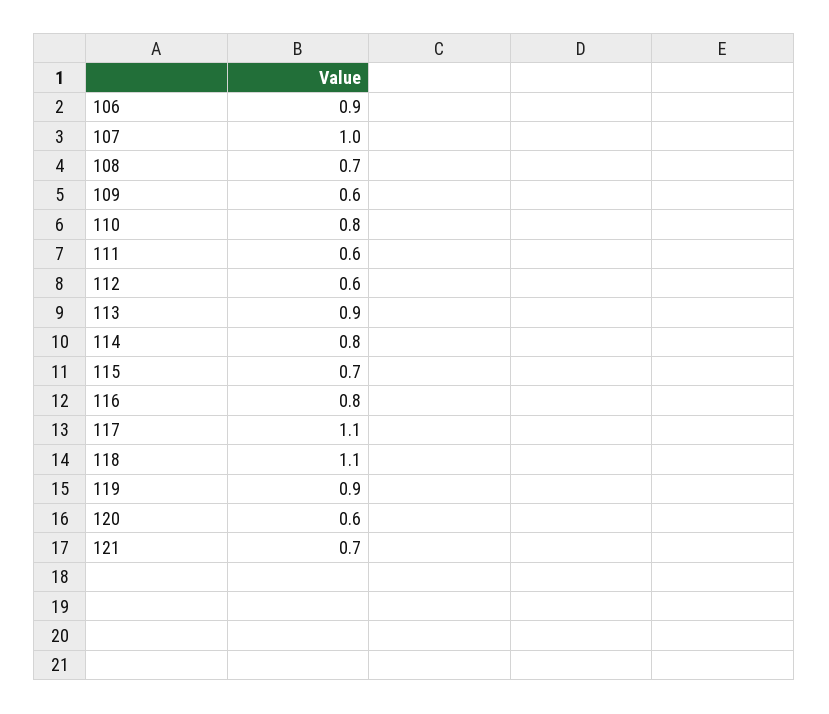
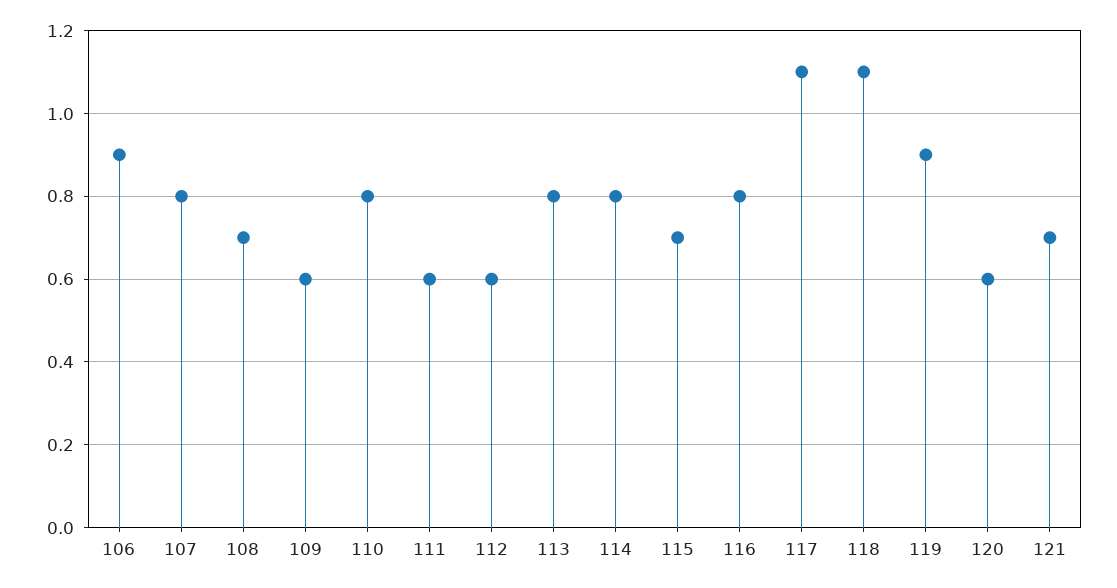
107: 1 -> 0.8
113: 0.9 -> 0.8

